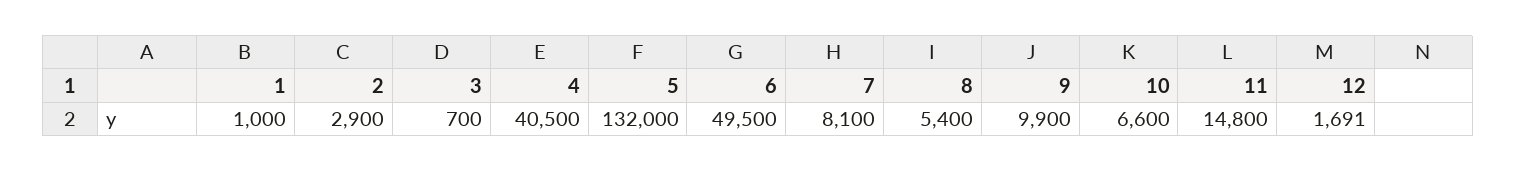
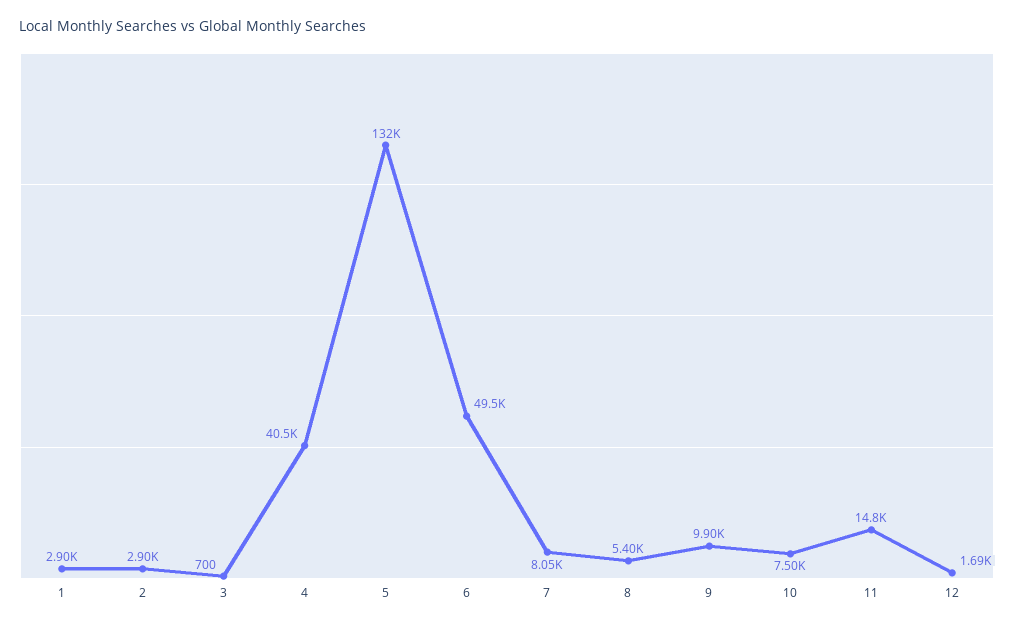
1: 1000 -> 2900
7: 8100 -> 8050
10: 6600 -> 7500

